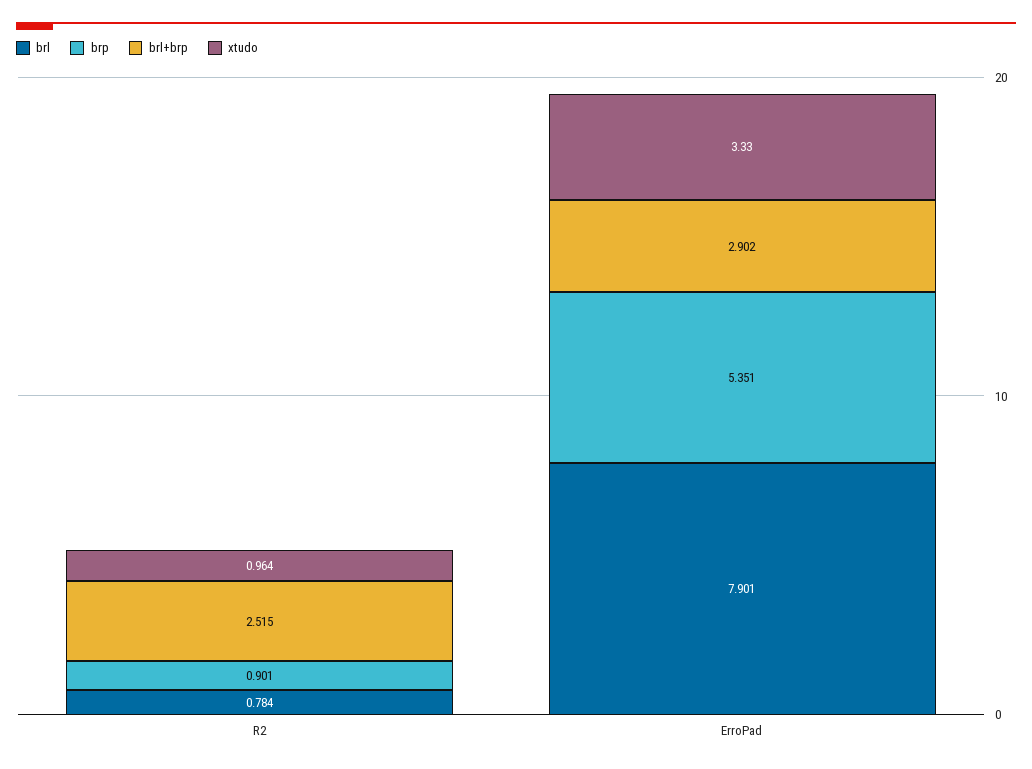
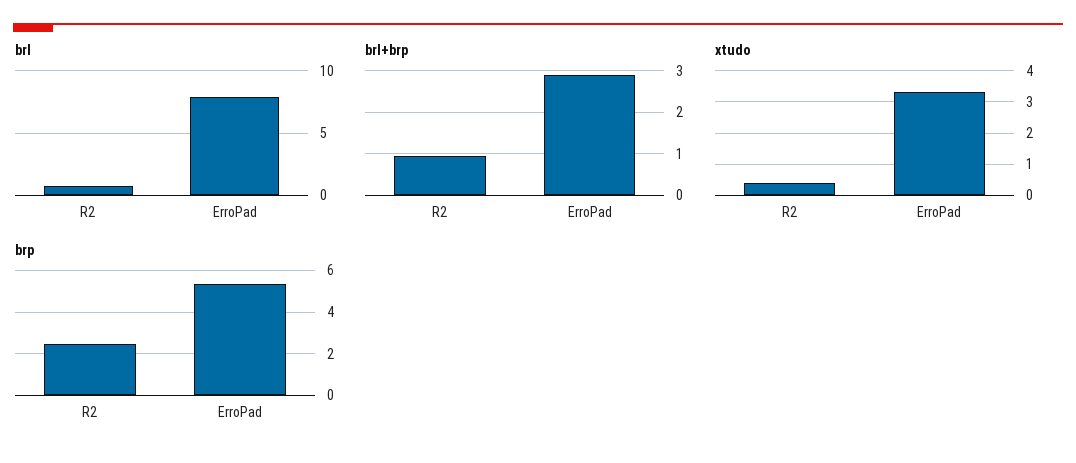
brp, R2: 0.901 -> 2.5
brl+brp, R2: 2.515 -> 1
xtudo, R2: 0.964 -> 0.4

